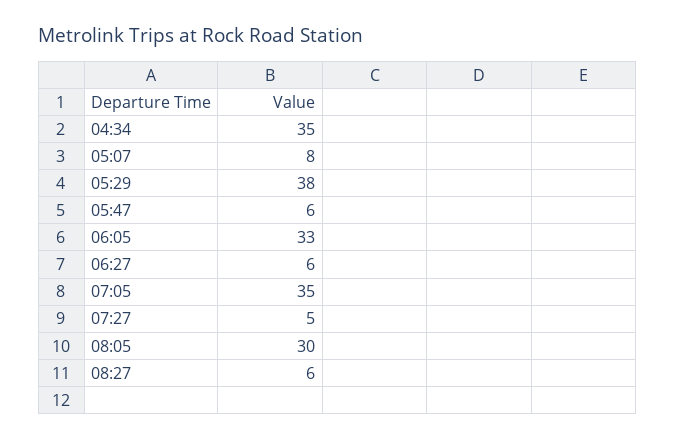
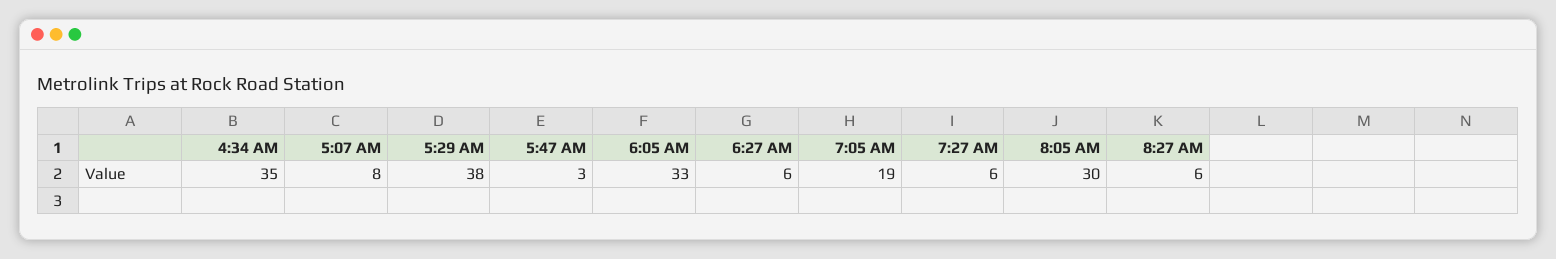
05:47: 6 -> 3
07:05: 35 -> 19
07:27: 5 -> 6

